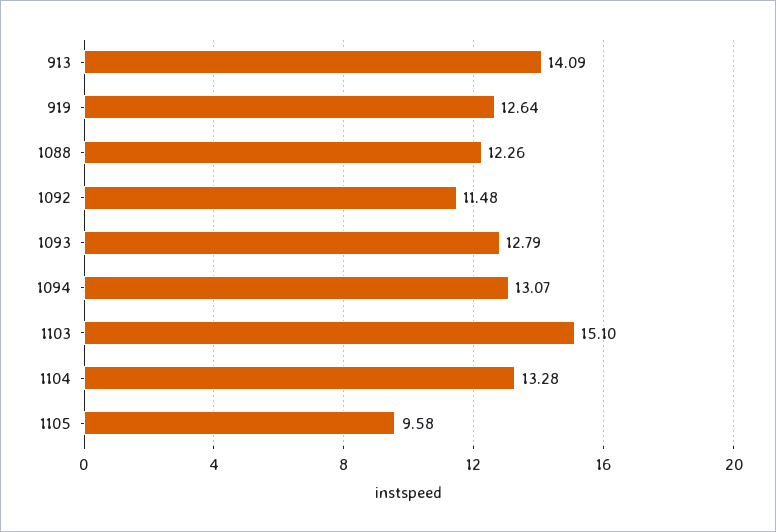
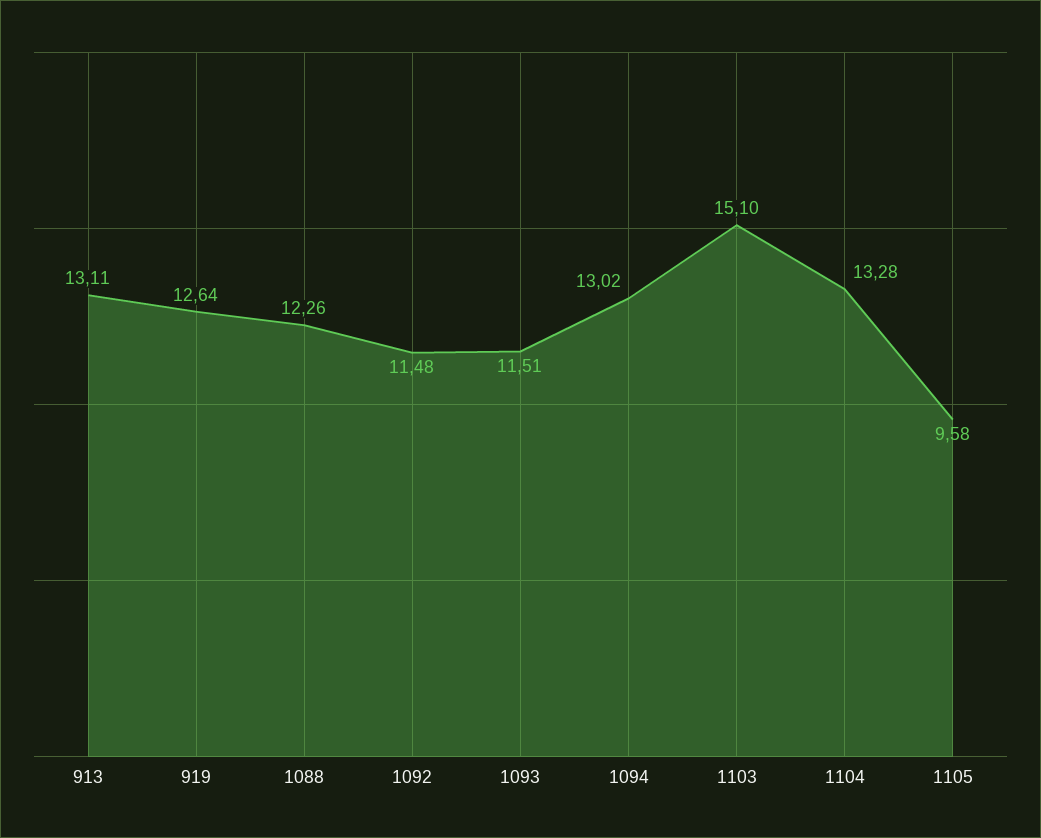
913: 14.09 -> 13.11
1093: 12.79 -> 11.51
1094: 13.07 -> 13.02

